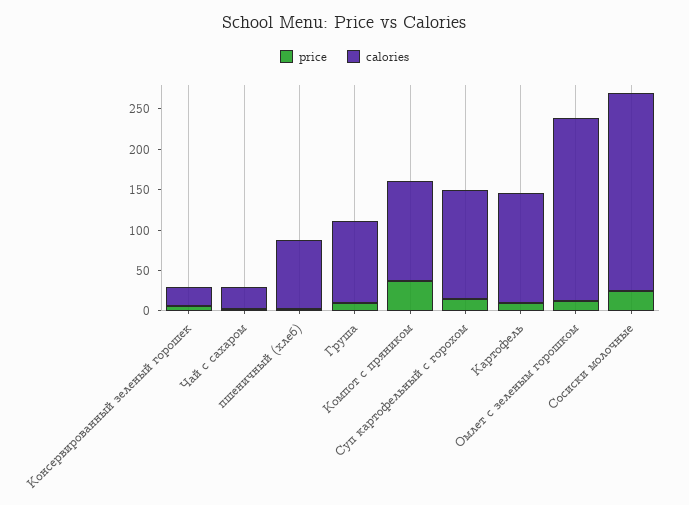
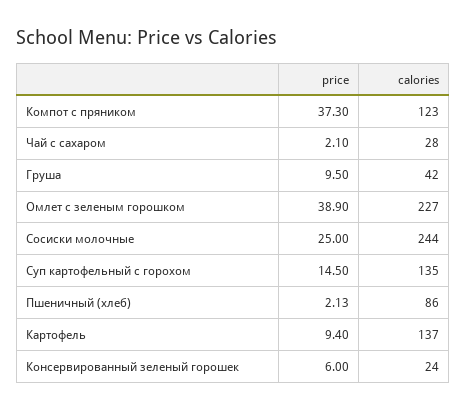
calories, Груша: 100 -> 42
price, Омлет с зеленым горошком: 10 -> 38.9

